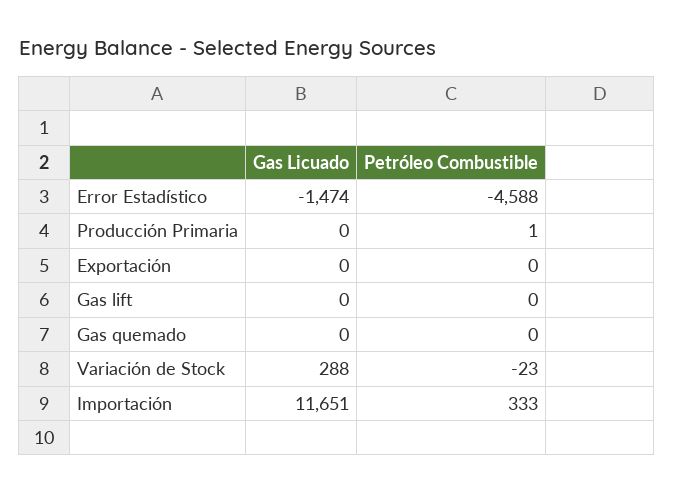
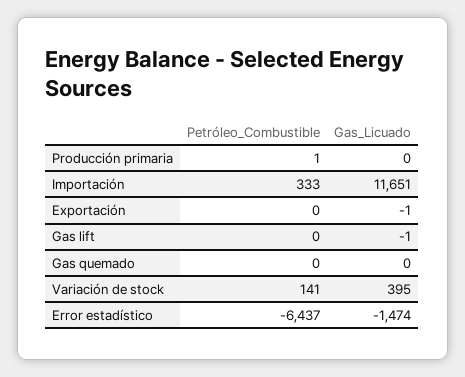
Petróleo Combustible, Error Estadístico: -4588 -> -6437
Gas Licuado, Exportación: 0 -> -1
Gas Licuado, Gas lift: 0 -> -1
Gas Licuado, Variación de Stock: 288 -> 395
Petróleo Combustible, Variación de Stock: -23 -> 141

